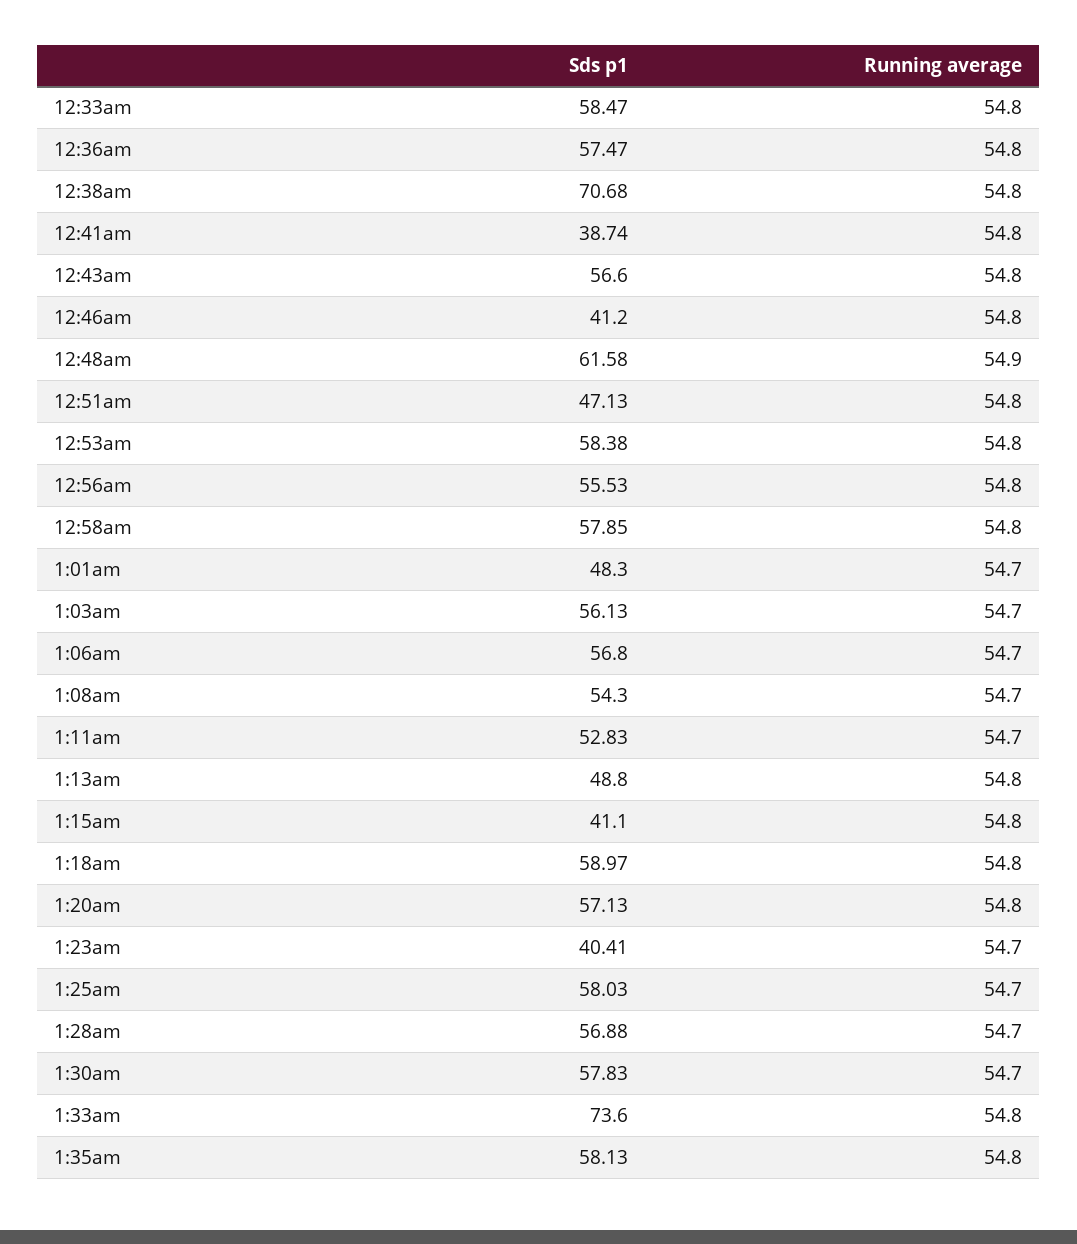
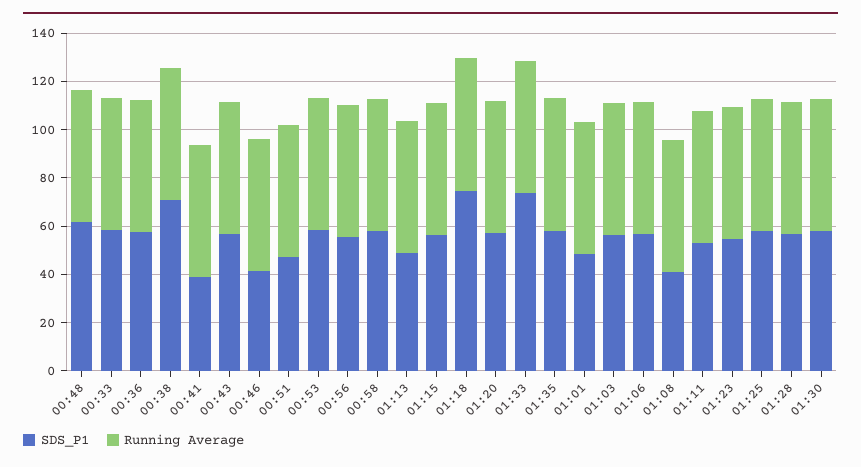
Sds p1, 1:08am: 54.3 -> 40
Sds p1, 1:15am: 41.1 -> 55
Sds p1, 1:18am: 58.97 -> 75
Sds p1, 1:23am: 40.41 -> 55

